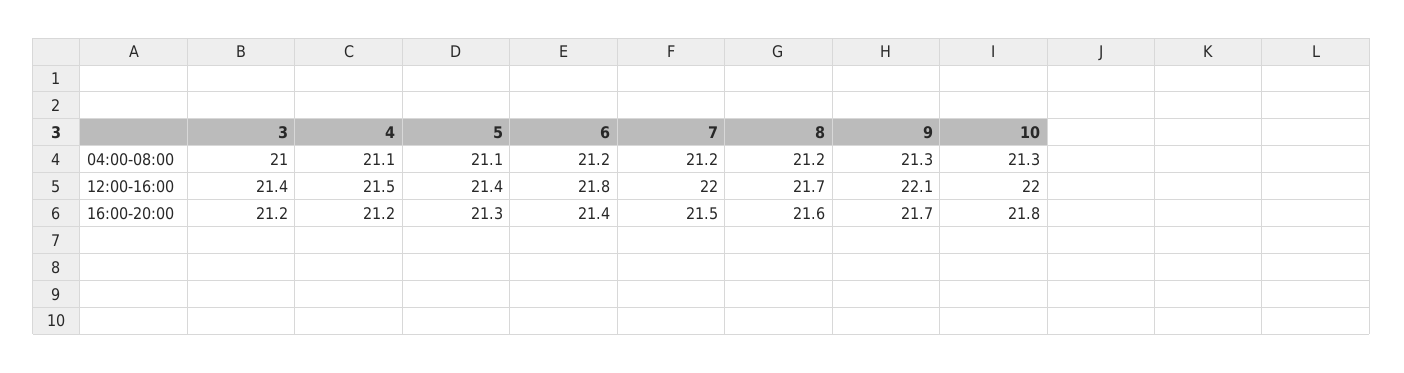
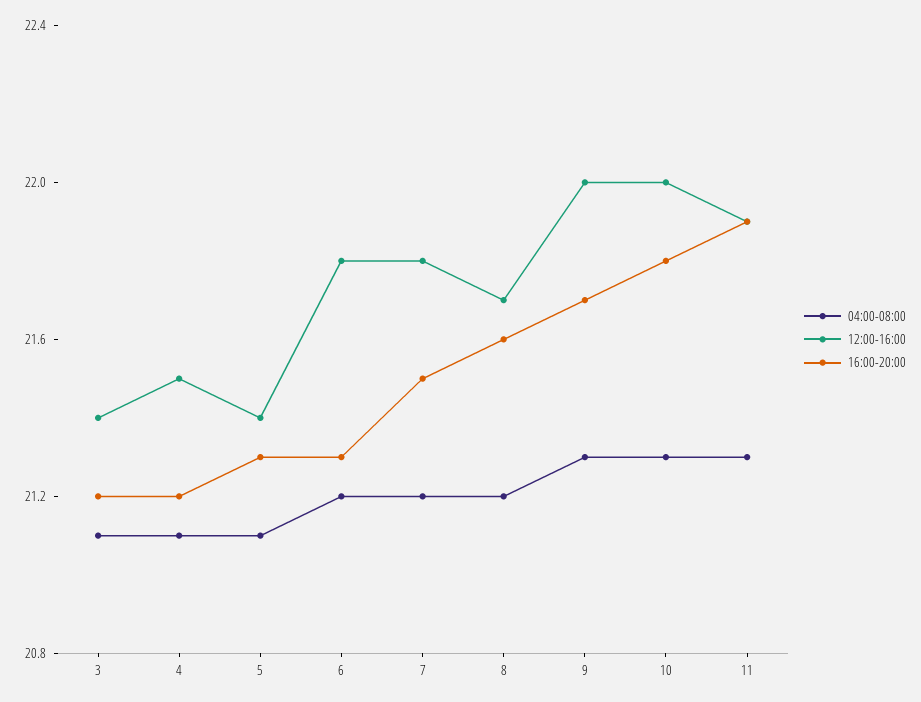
04:00-08:00, 3: 21 -> 21.1
12:00-16:00, 7: 22 -> 21.8
12:00-16:00, 9: 22.1 -> 22
16:00-20:00, 6: 21.4 -> 21.3
04:00-08:00, 11: none -> 21.3
12:00-16:00, 11: none -> 21.9
16:00-20:00, 11: none -> 21.9

